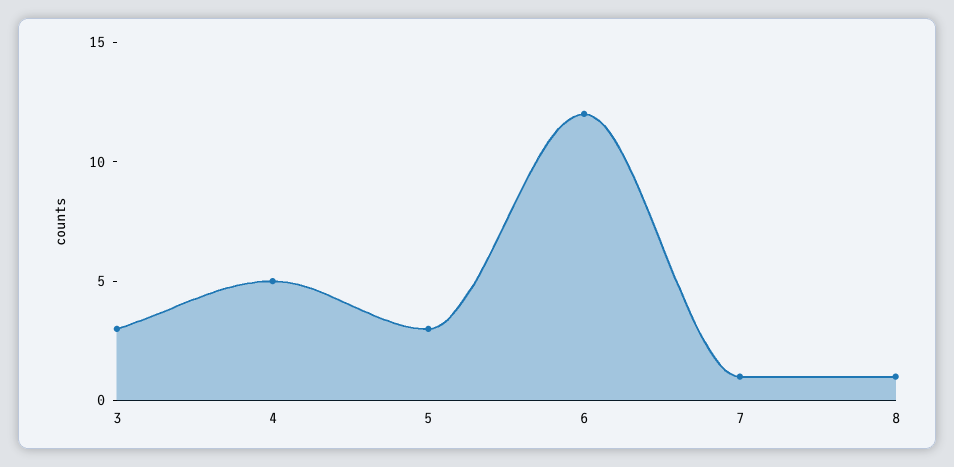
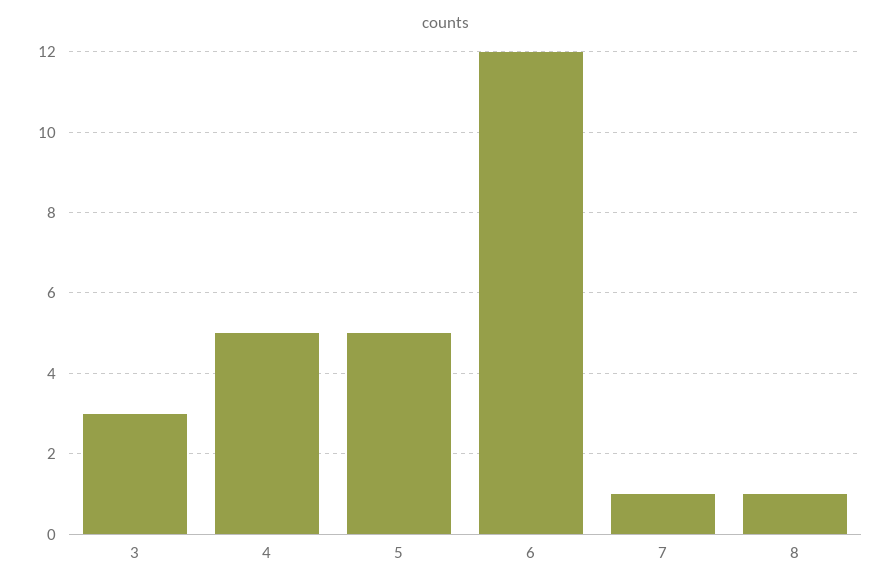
5: 3 -> 5

